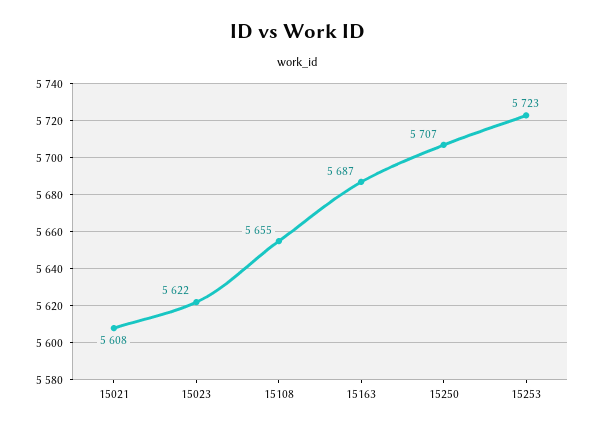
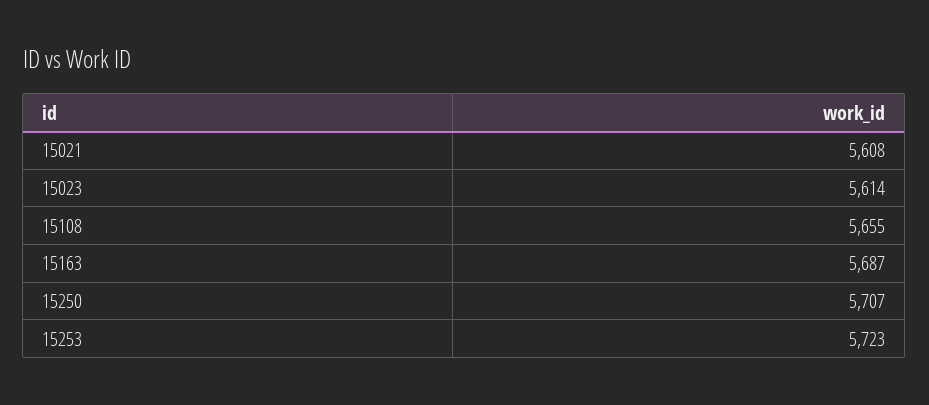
15023: 5622 -> 5614

